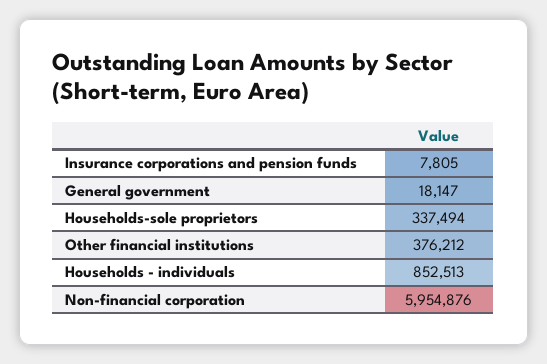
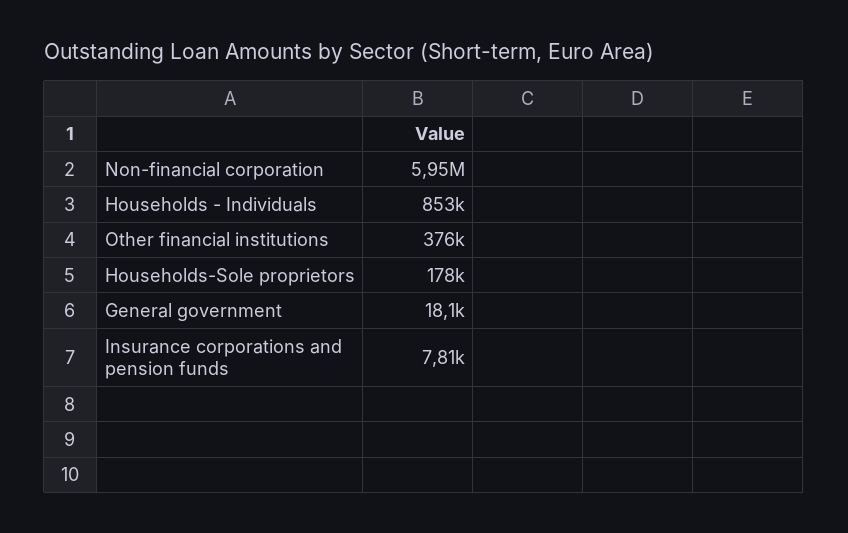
Households-sole proprietors: 337494 -> 178000

